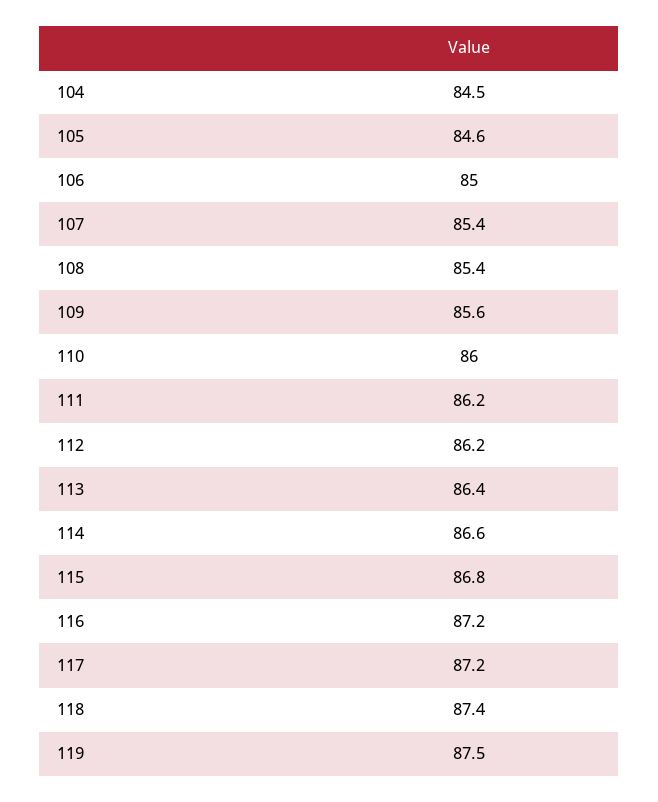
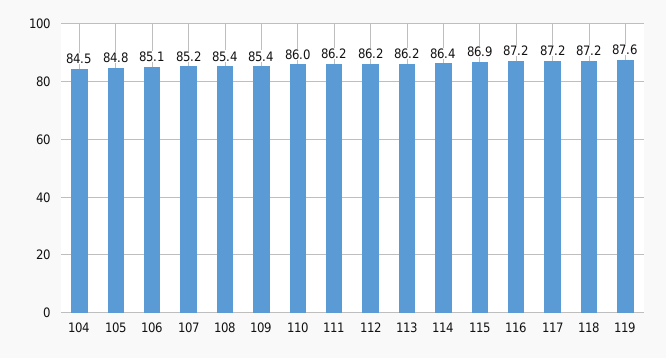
105: 84.6 -> 84.8
106: 85 -> 85.1
107: 85.4 -> 85.2
109: 85.6 -> 85.4
113: 86.4 -> 86.2
114: 86.6 -> 86.4
115: 86.8 -> 86.9
118: 87.4 -> 87.2
119: 87.5 -> 87.6

